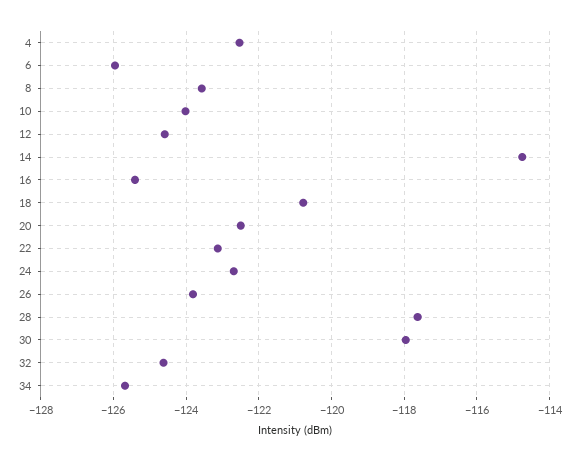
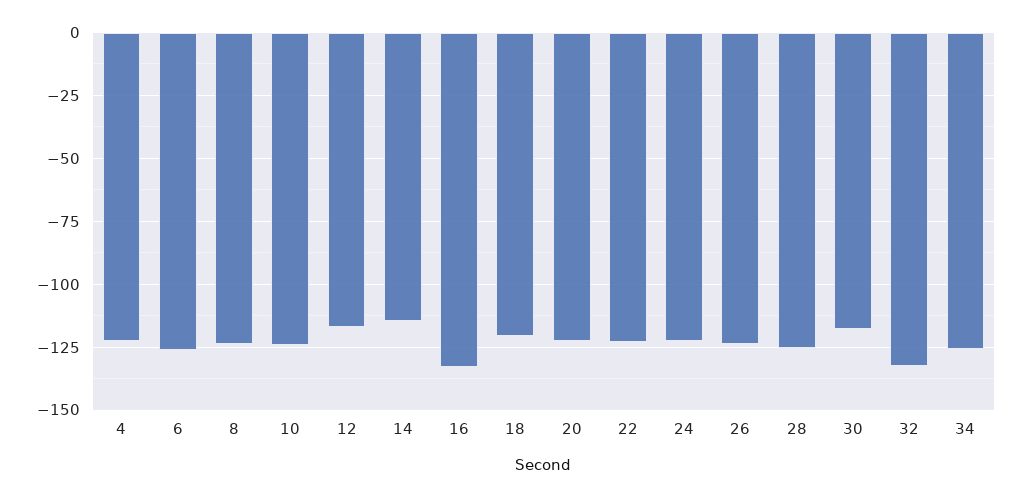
12: -124.6 -> -117.5
16: -125.4 -> -132.5
28: -117.6 -> -125
32: -124.6 -> -132.5

